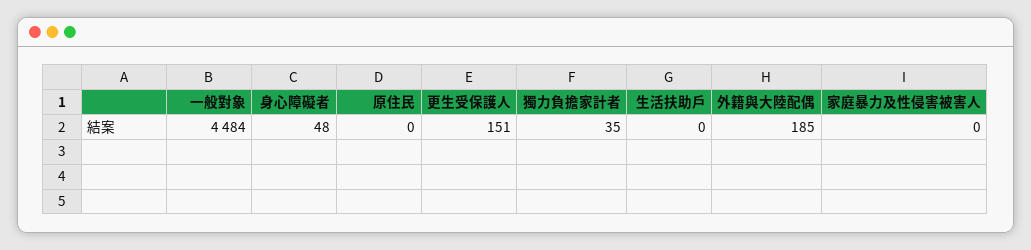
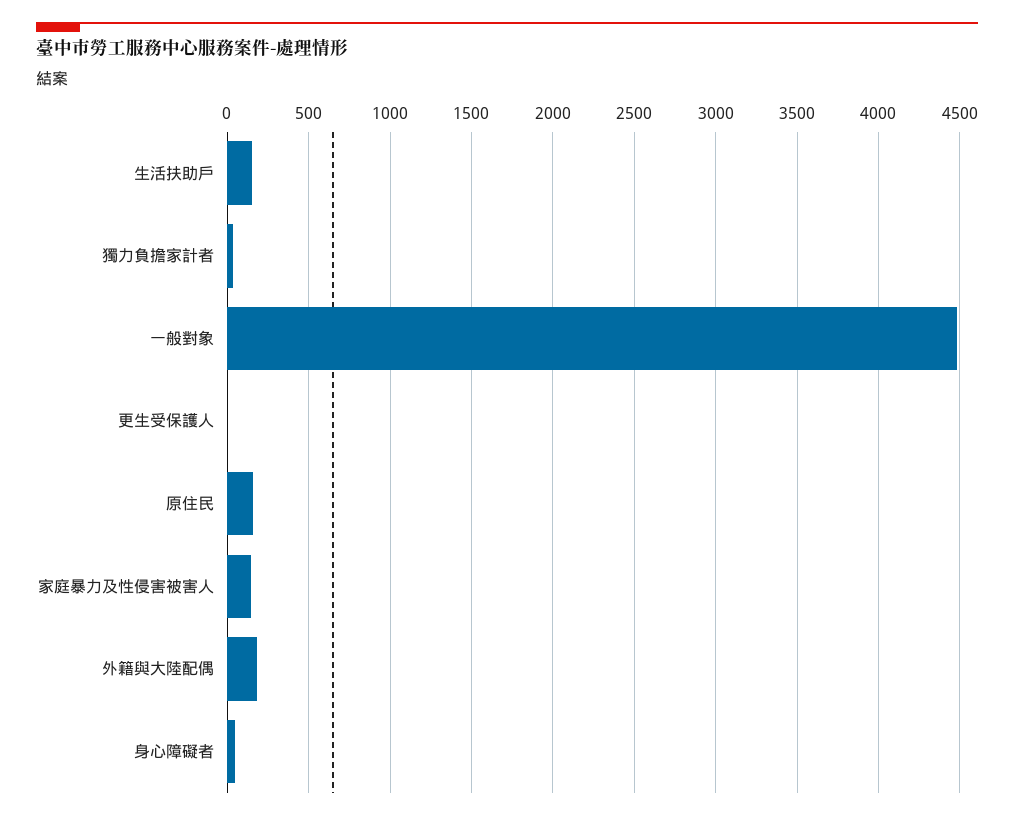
原住民: 0 -> 150
更生受保護人: 151 -> 0
生活扶助戶: 0 -> 150
家庭暴力及性侵害被害人: 0 -> 150

